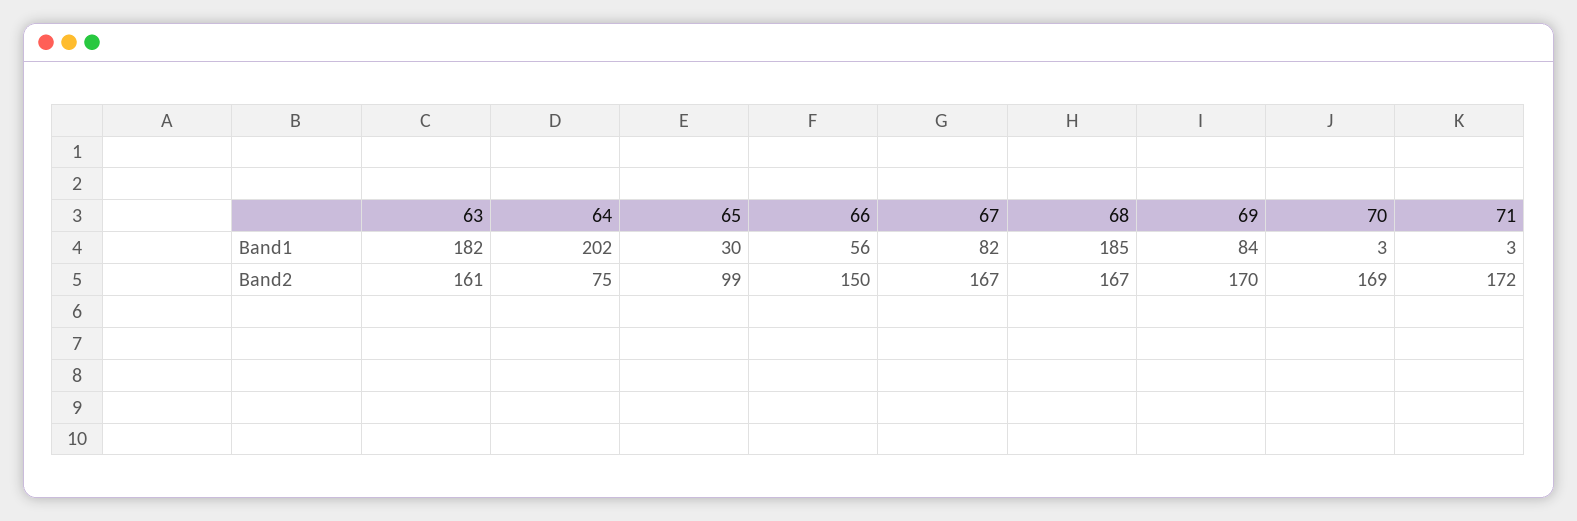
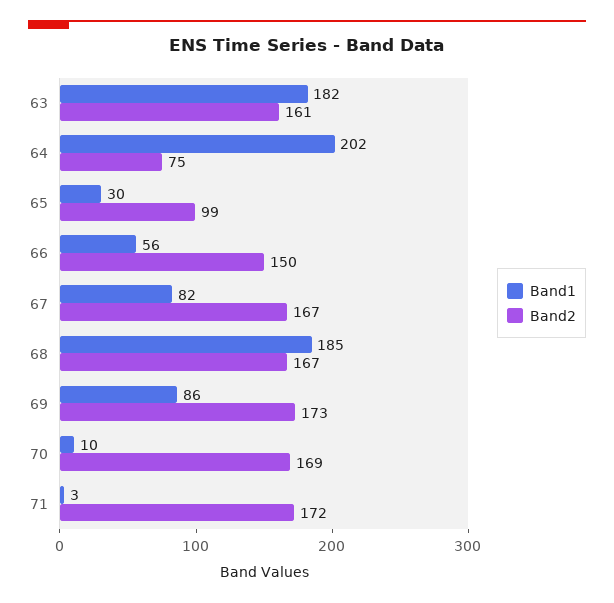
Band1, 69: 84 -> 86
Band1, 70: 3 -> 10
Band2, 69: 170 -> 173

